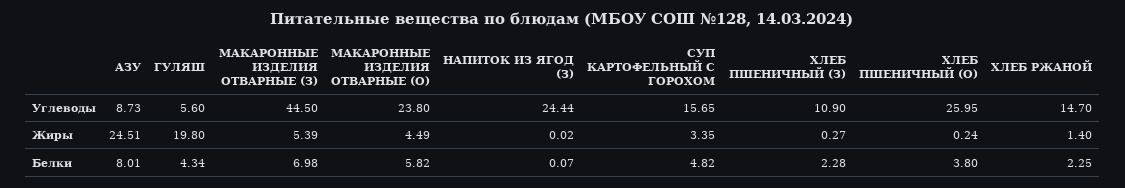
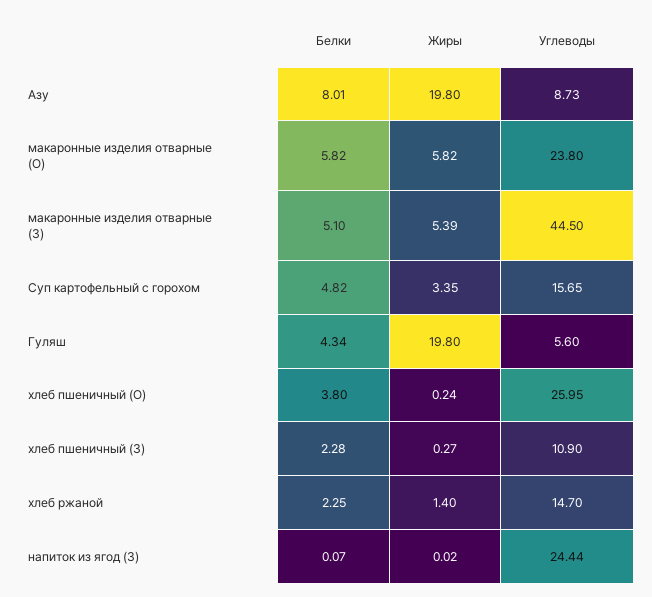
АЗУ, Жиры: 24.51 -> 19.8
МАКАРОННЫЕ ИЗДЕЛИЯ ОТВАРНЫЕ (О), Жиры: 4.49 -> 5.82
МАКАРОННЫЕ ИЗДЕЛИЯ ОТВАРНЫЕ (З), Белки: 6.98 -> 5.1

